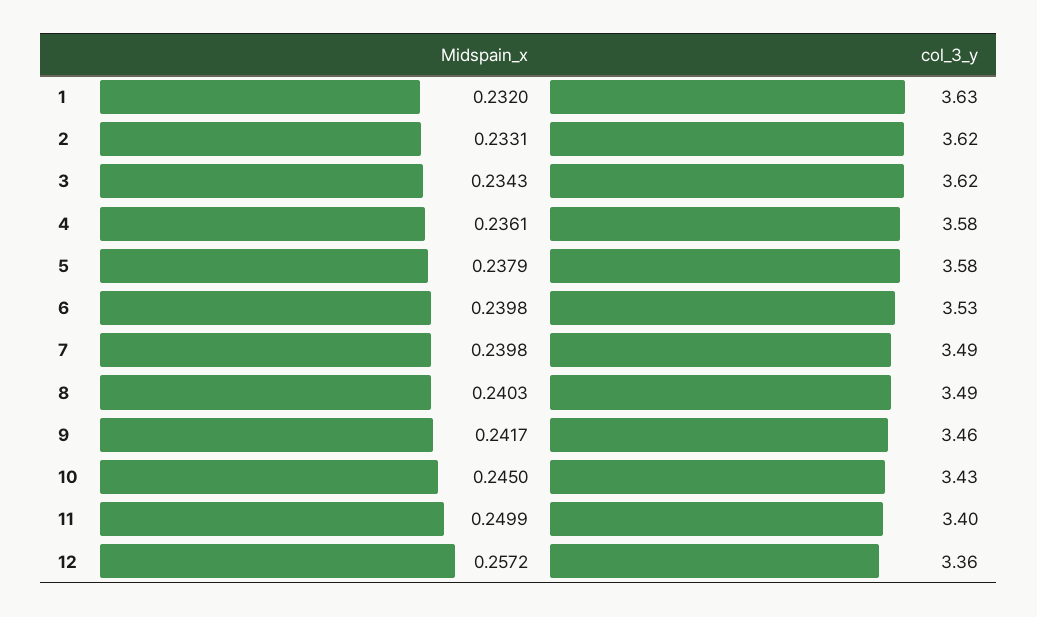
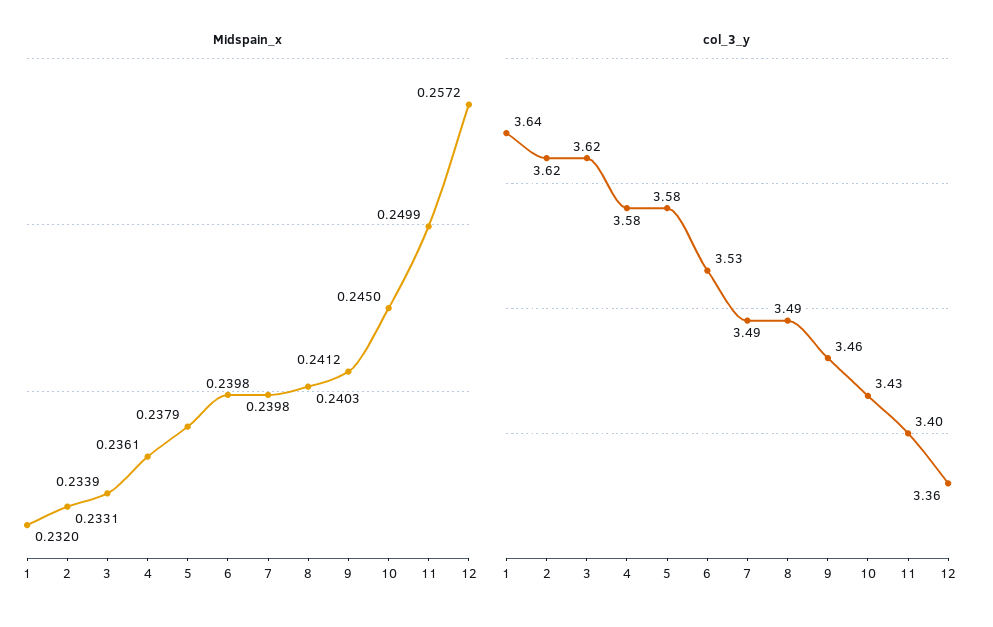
col_3_y, 1: 3.63 -> 3.64
Midspain_x, 3: 0.2343 -> 0.2339
Midspain_x, 9: 0.2417 -> 0.2412

